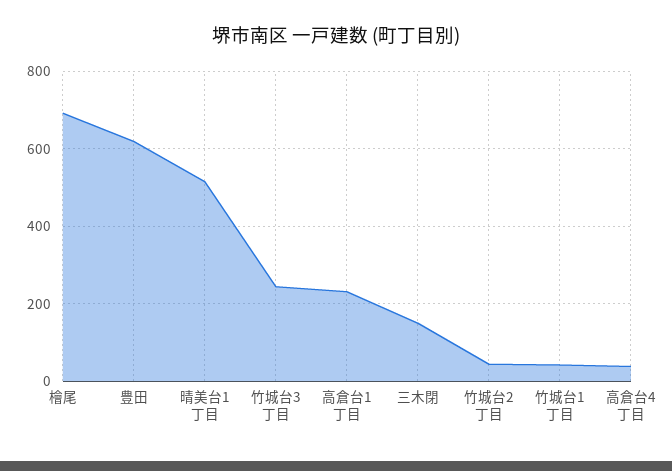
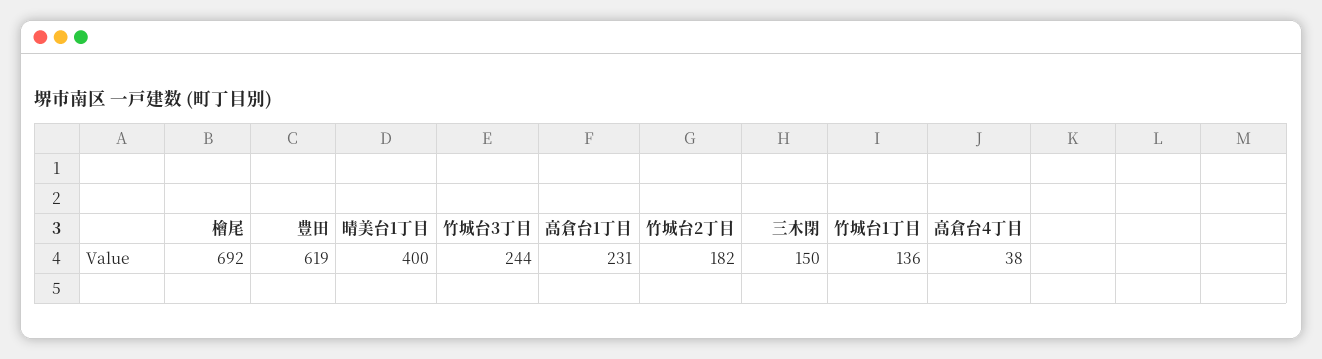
晴美台1丁目: 520 -> 400
竹城台2丁目: 40 -> 182
竹城台1丁目: 40 -> 136

